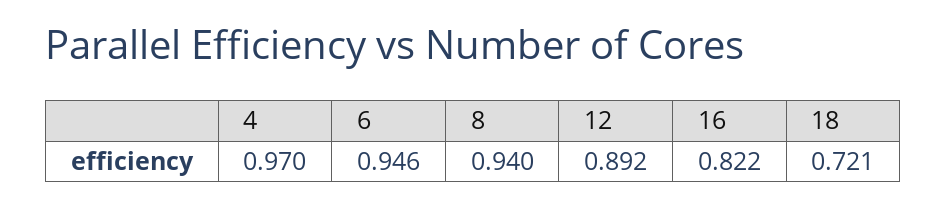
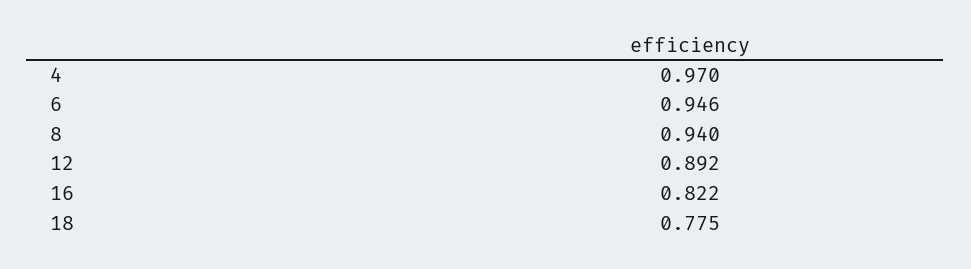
18: 0.721 -> 0.775

